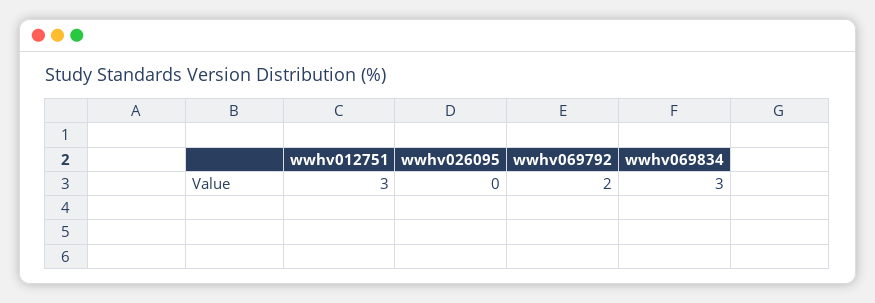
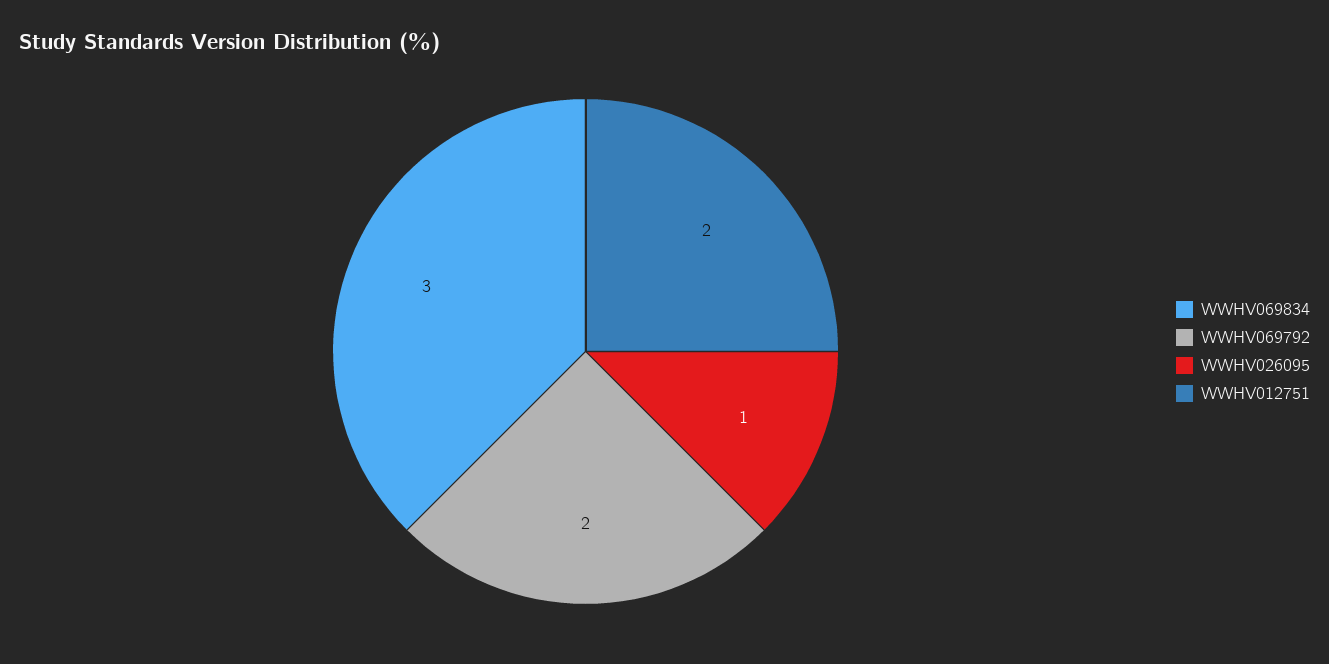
wwhv012751: 3 -> 2
wwhv026095: 0 -> 1

